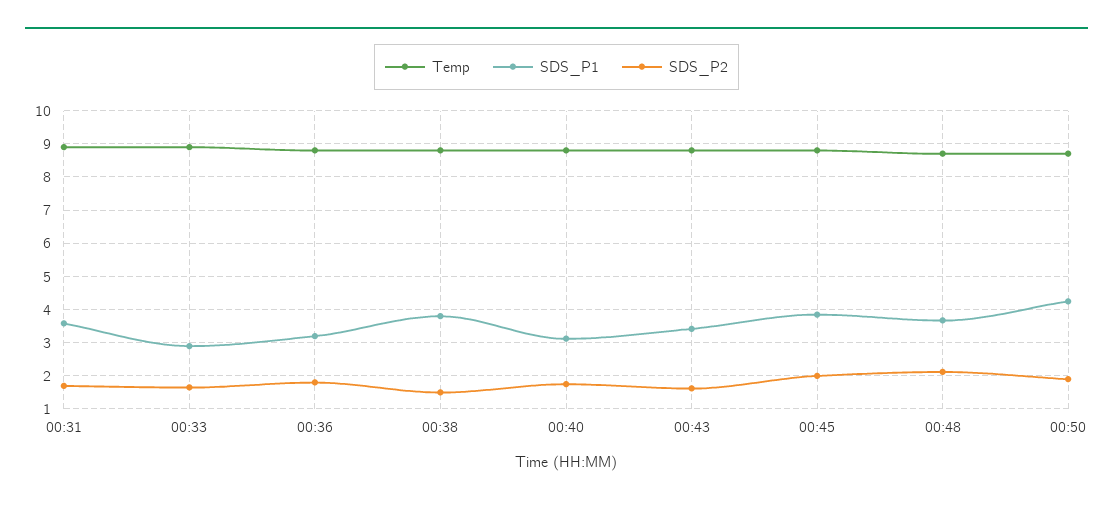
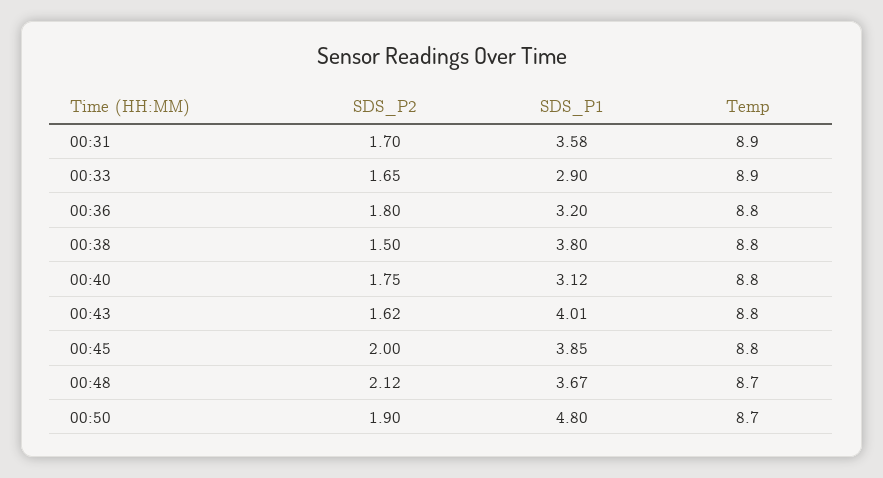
SDS_P1, 00:43: 3.4 -> 4.01
SDS_P1, 00:50: 4.2 -> 4.8

